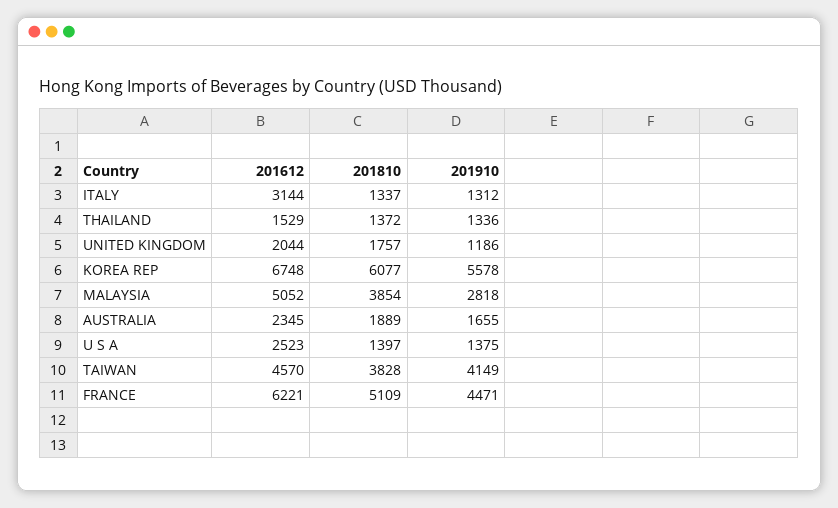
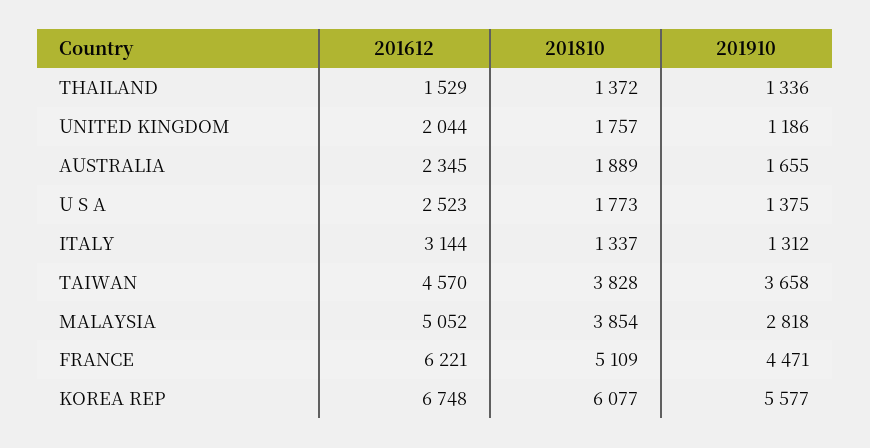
201910, KOREA REP: 5578 -> 5577
201810, U S A: 1397 -> 1773
201910, TAIWAN: 4149 -> 3658

